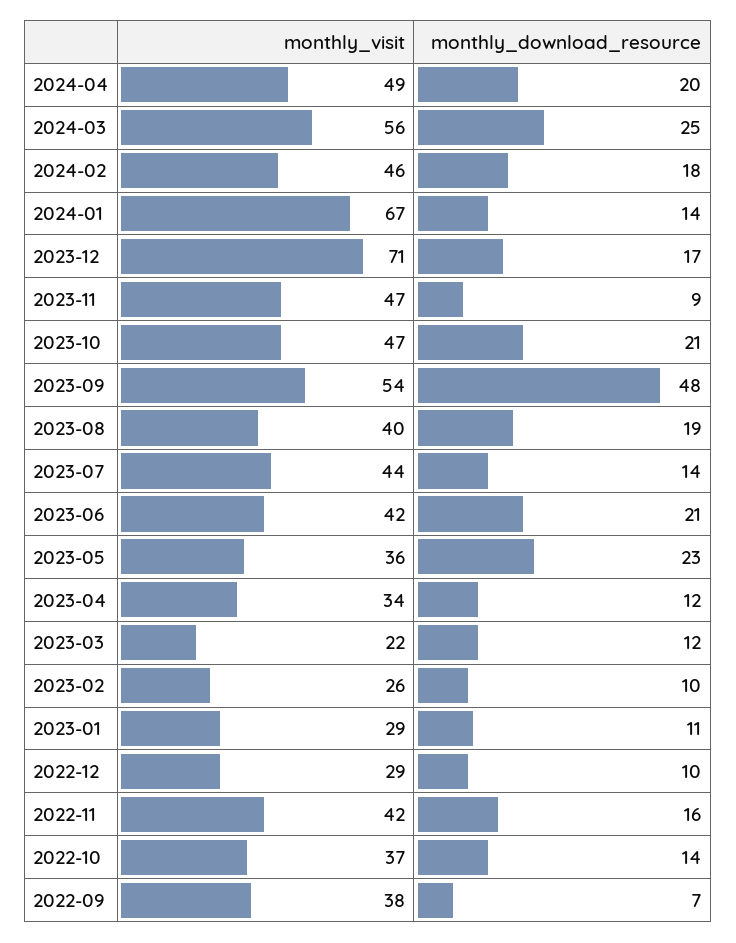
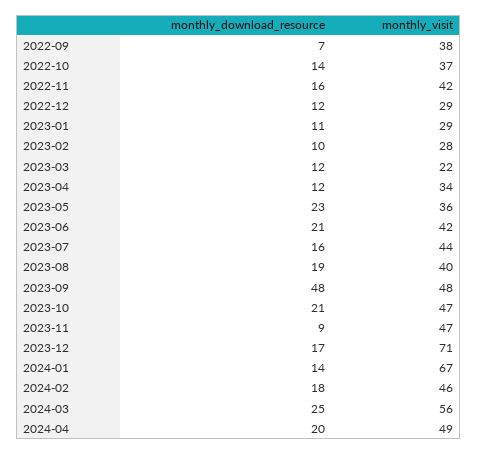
monthly_visit, 2023-09: 54 -> 48
monthly_download_resource, 2023-07: 14 -> 16
monthly_visit, 2023-02: 26 -> 28
monthly_download_resource, 2022-12: 10 -> 12

